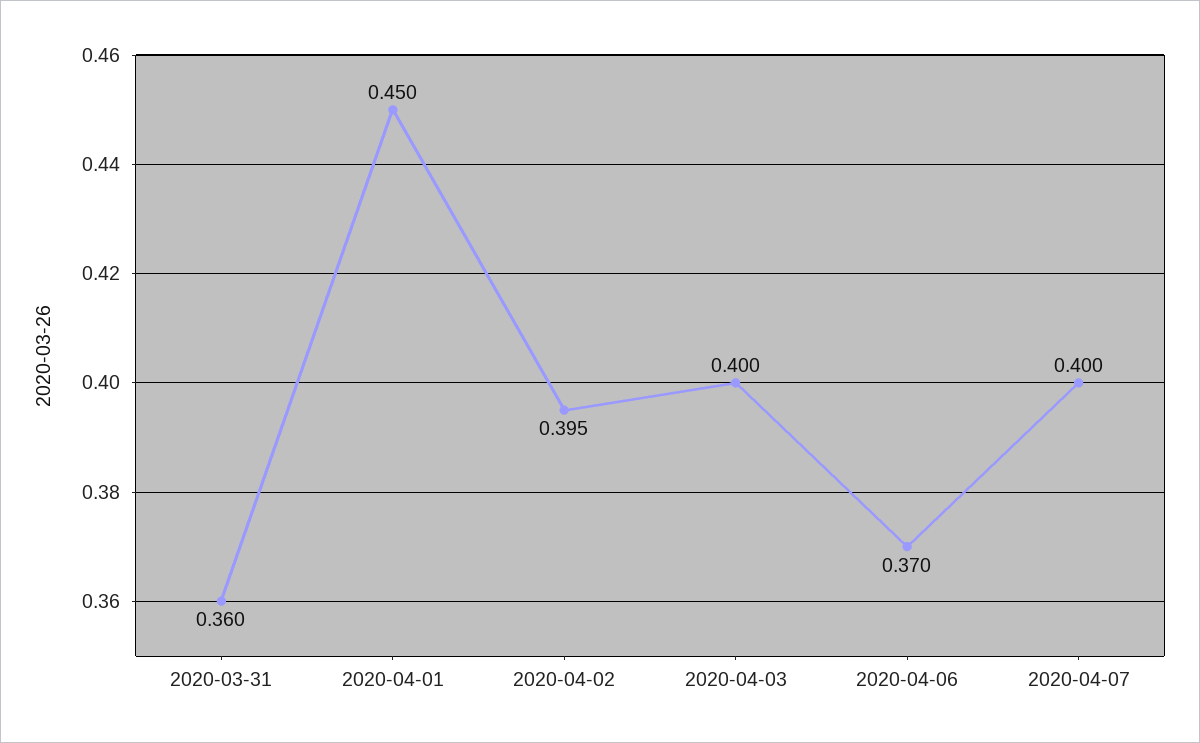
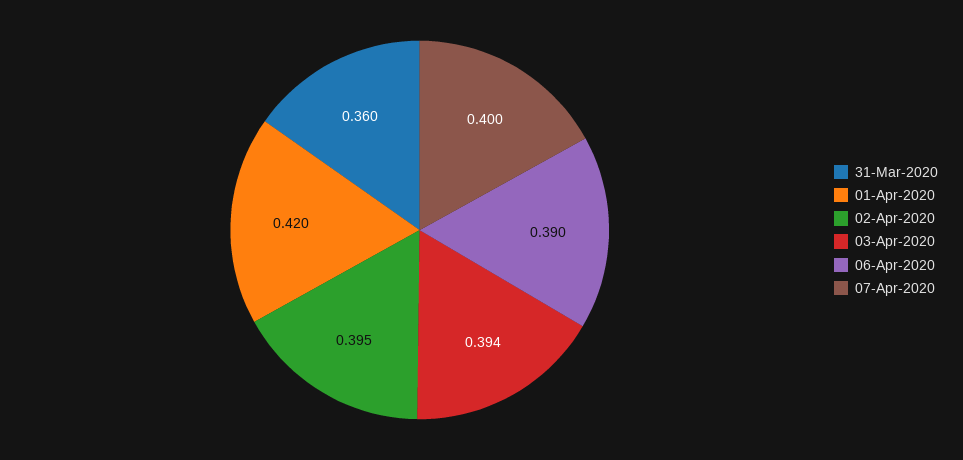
2020-04-01: 0.45 -> 0.42
2020-04-03: 0.4 -> 0.394
2020-04-06: 0.37 -> 0.39

